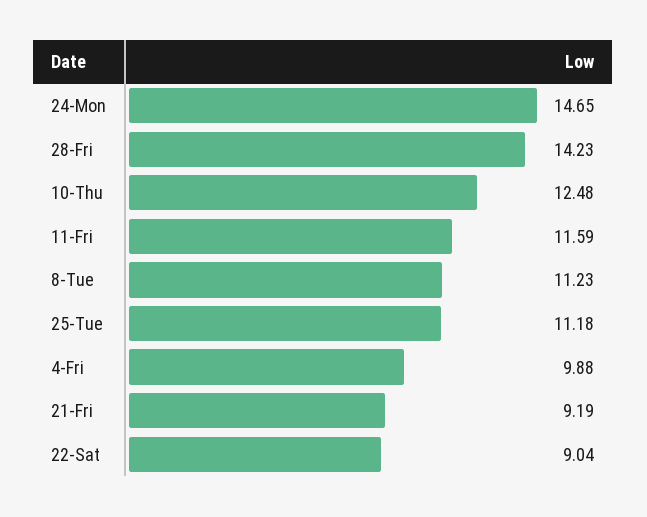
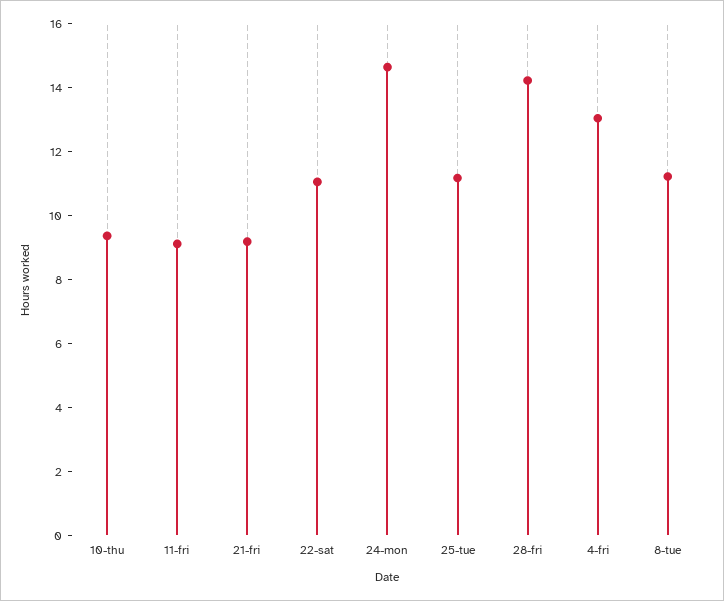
10-Thu: 12.48 -> 9.5
11-Fri: 11.59 -> 9
4-Fri: 9.88 -> 13
22-Sat: 9.04 -> 11

